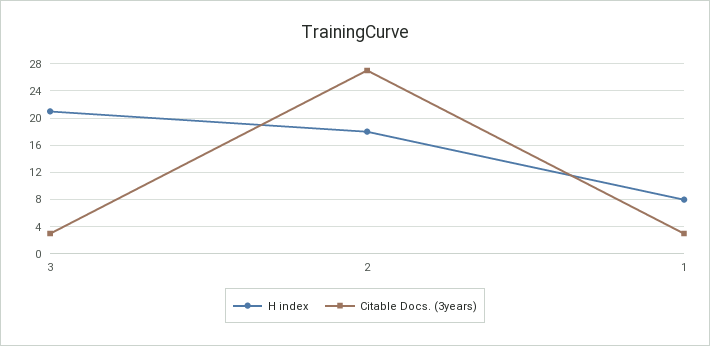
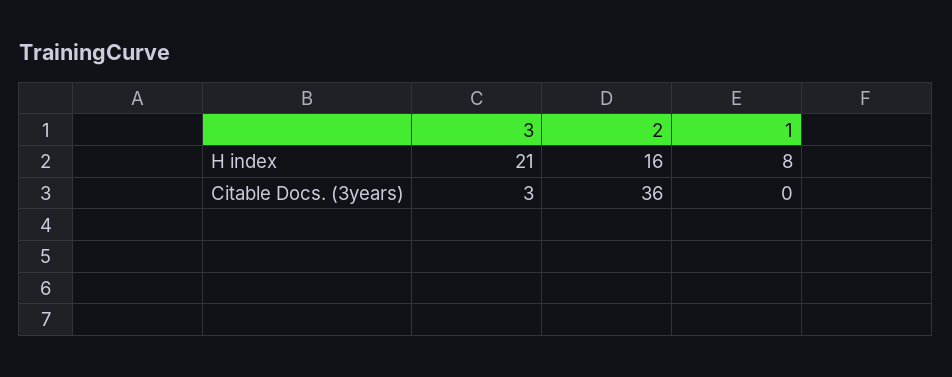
H index, 2: 18 -> 16
Citable Docs. (3years), 2: 27 -> 36
Citable Docs. (3years), 1: 3 -> 0

